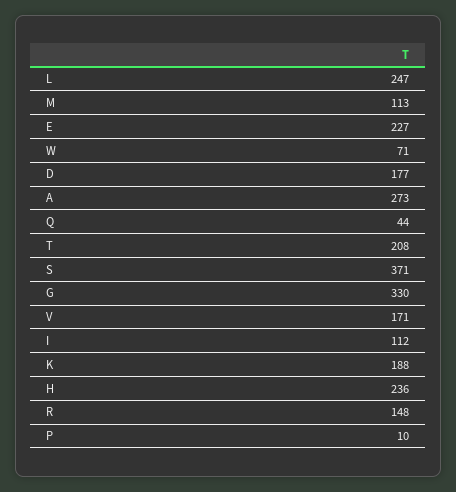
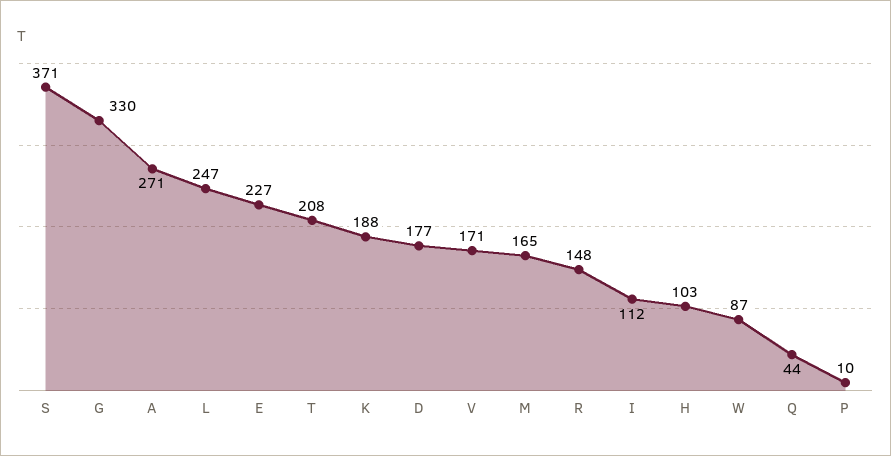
M: 113 -> 165
W: 71 -> 87
A: 273 -> 271
H: 236 -> 103

